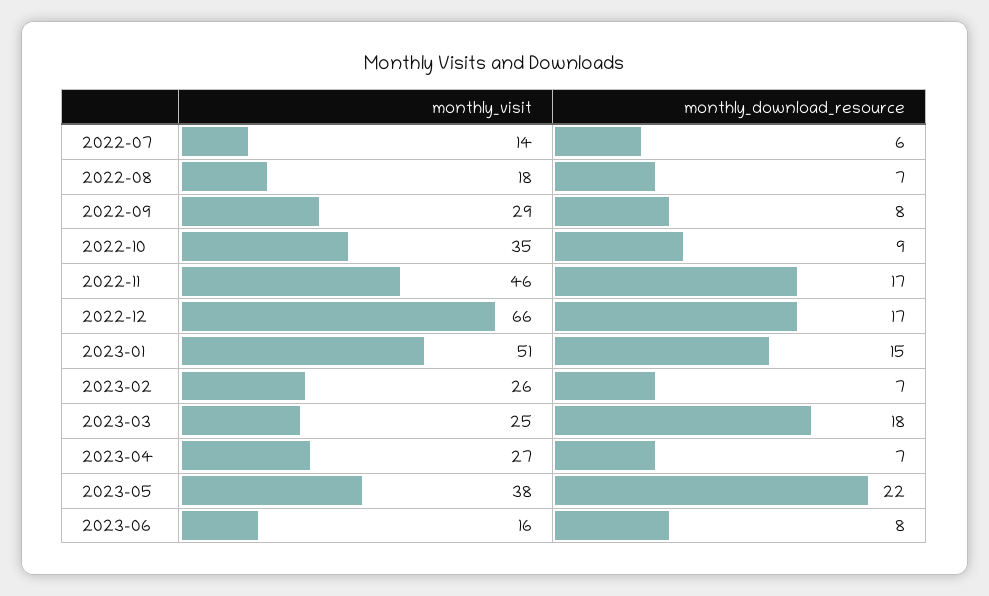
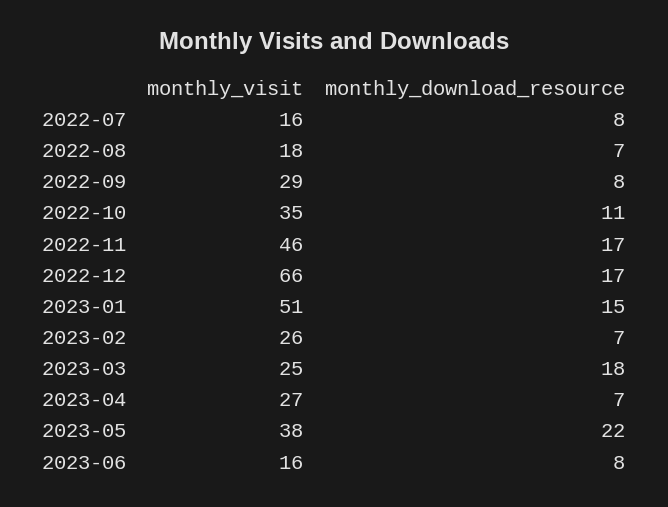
monthly_visit, 2022-07: 14 -> 16
monthly_download_resource, 2022-07: 6 -> 8
monthly_download_resource, 2022-10: 9 -> 11

